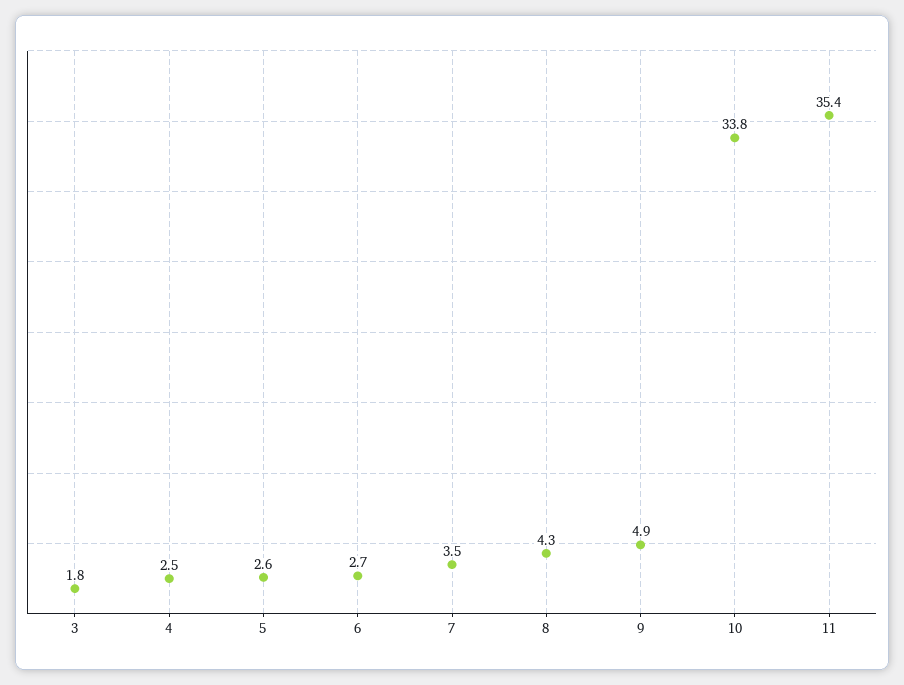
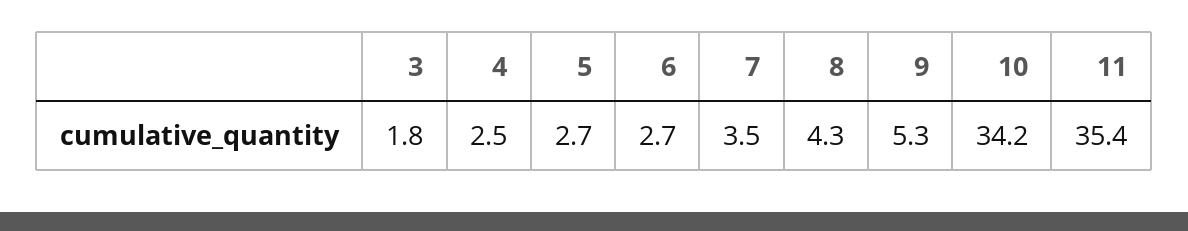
5: 2.6 -> 2.7
9: 4.9 -> 5.3
10: 33.8 -> 34.2

